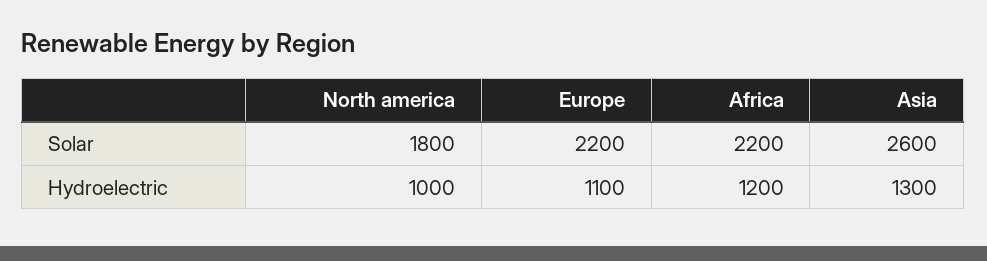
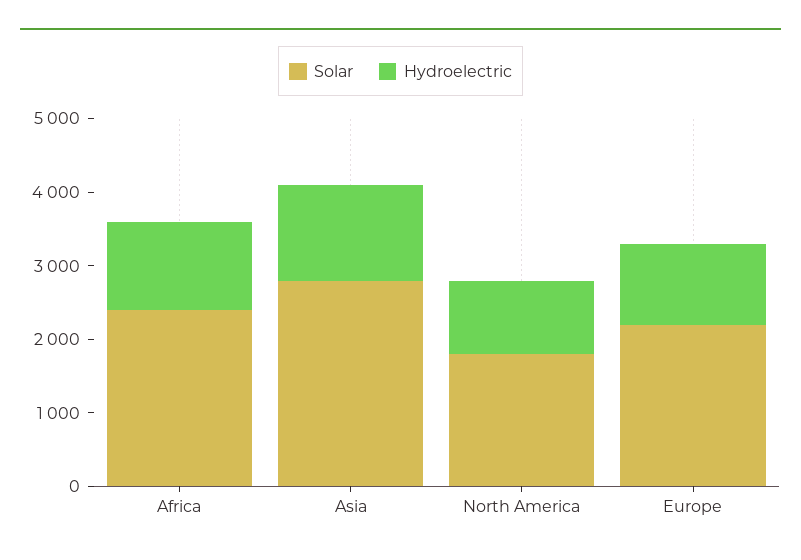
Solar, Africa: 2200 -> 2400
Solar, Asia: 2600 -> 2800

